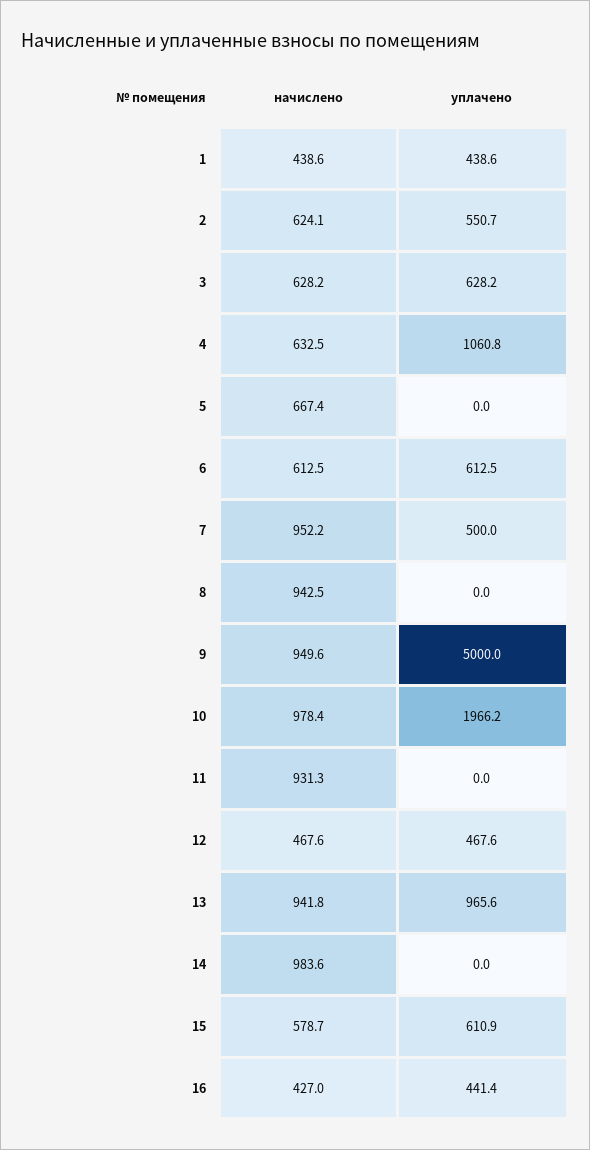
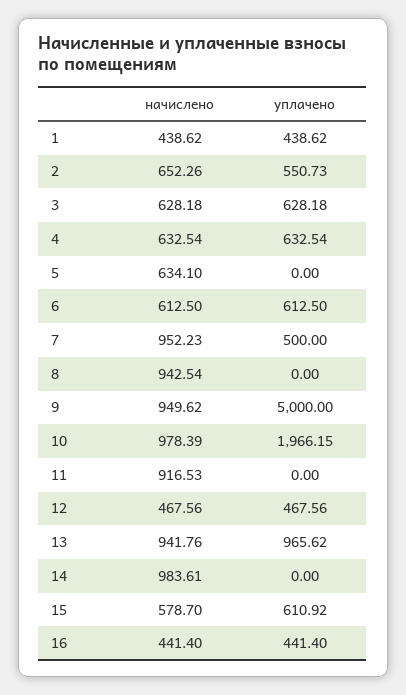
начислено, 2: 624.1 -> 652.26
уплачено, 4: 1060.8 -> 632.54
начислено, 5: 667.4 -> 634.1
начислено, 11: 931.3 -> 916.53
начислено, 16: 427 -> 441.4

